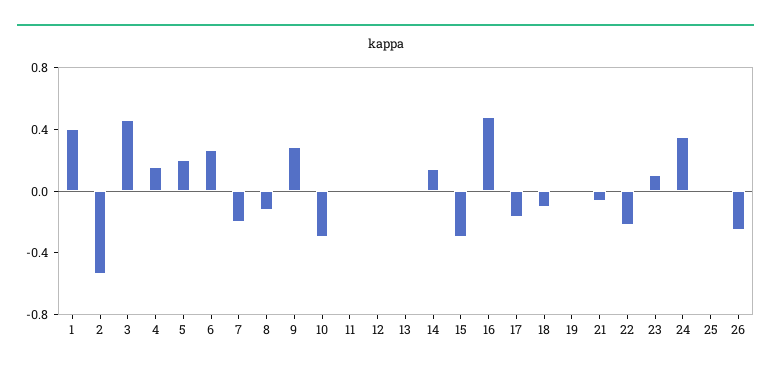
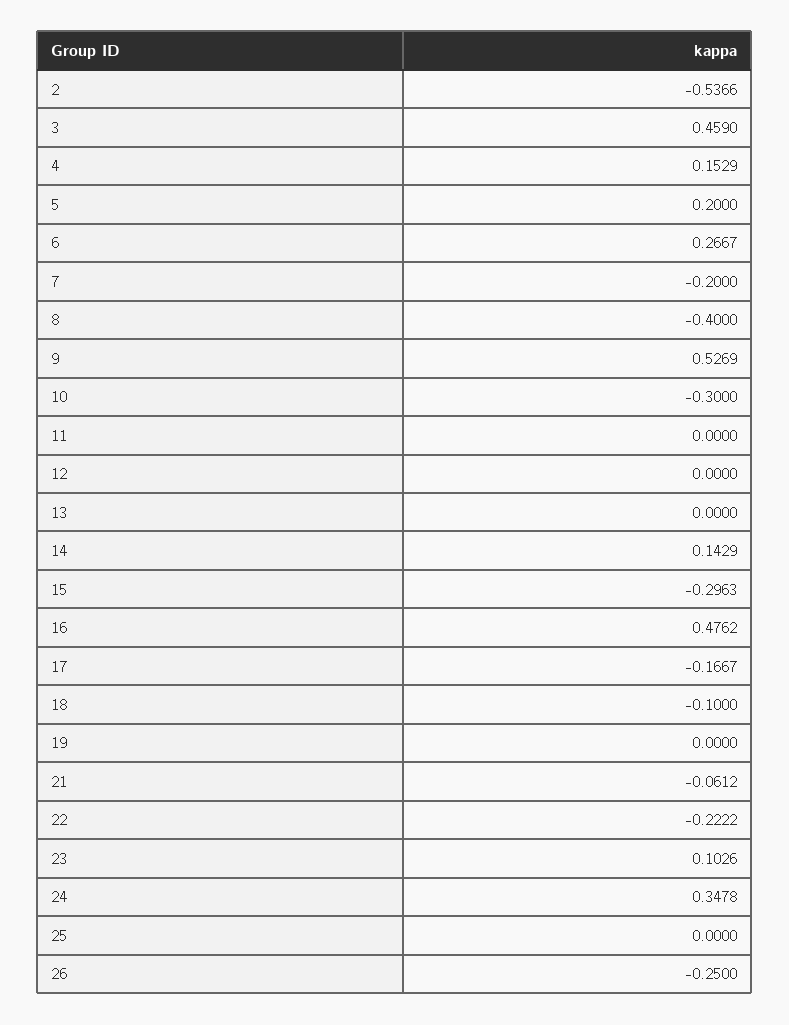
1: 0.4 -> none
8: -0.1 -> -0.4
9: 0.3 -> 0.5269

